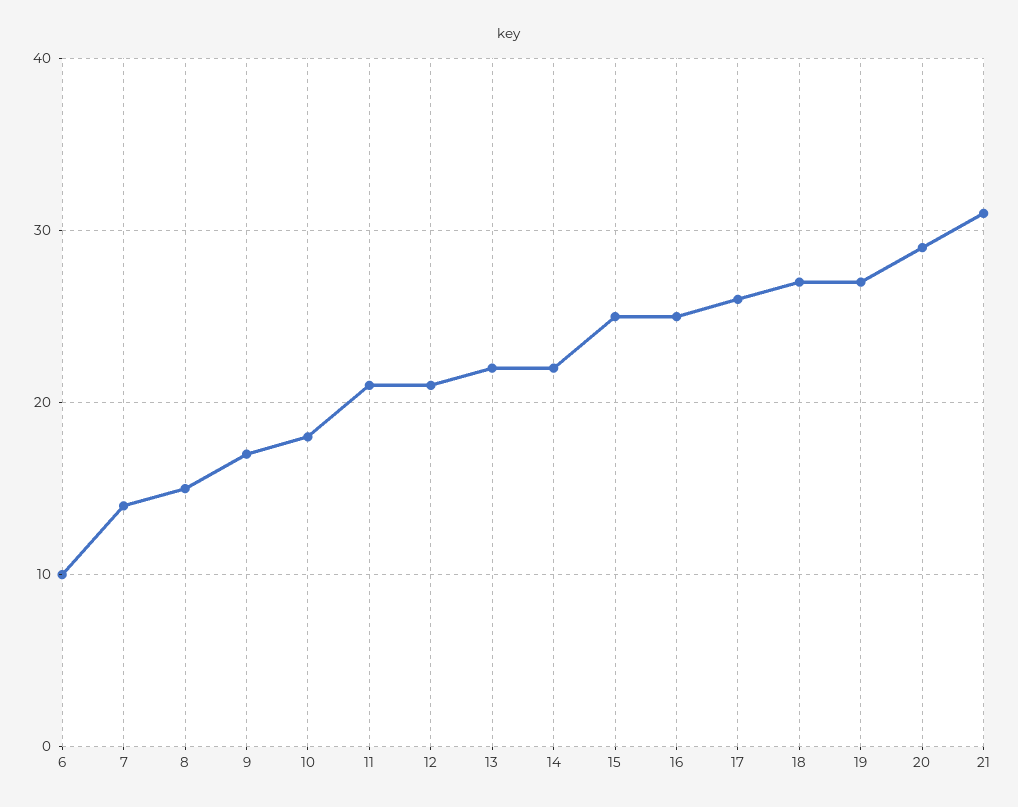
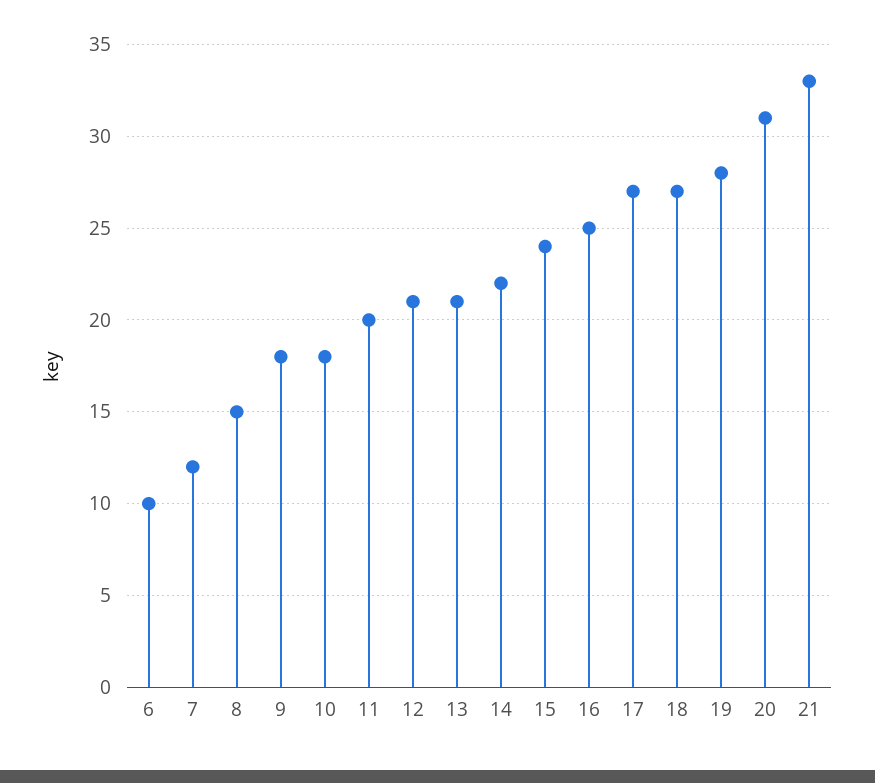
7: 14 -> 12
9: 17 -> 18
11: 21 -> 20
13: 22 -> 21
15: 25 -> 24
17: 26 -> 27
19: 27 -> 28
20: 29 -> 31
21: 31 -> 33

